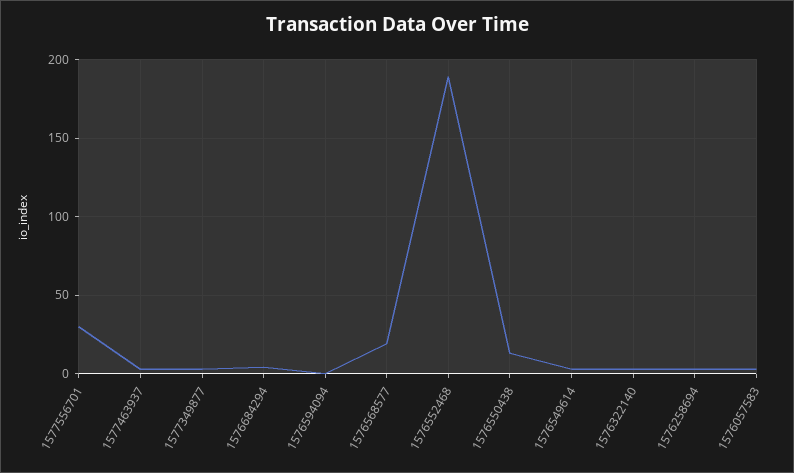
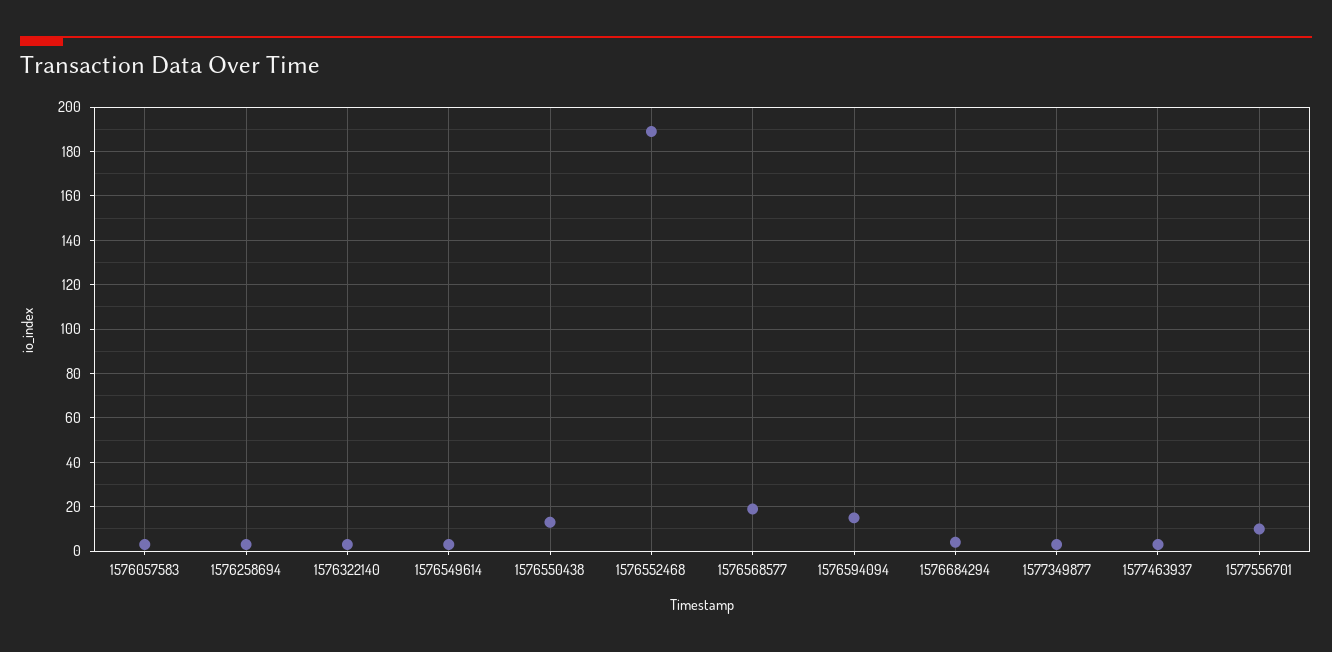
1577556701: 30 -> 10
1576594094: 0 -> 15

